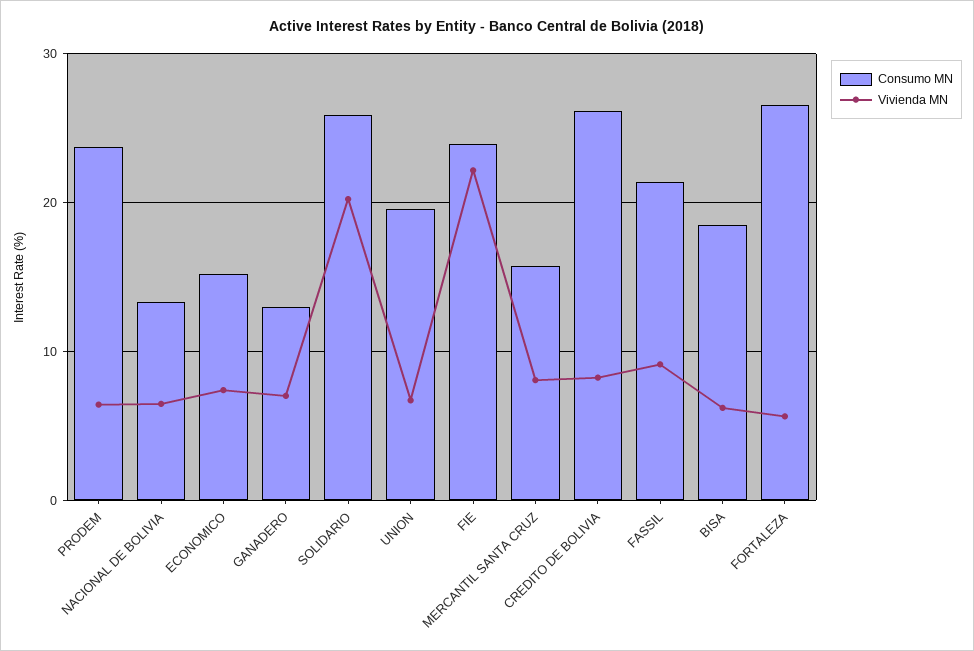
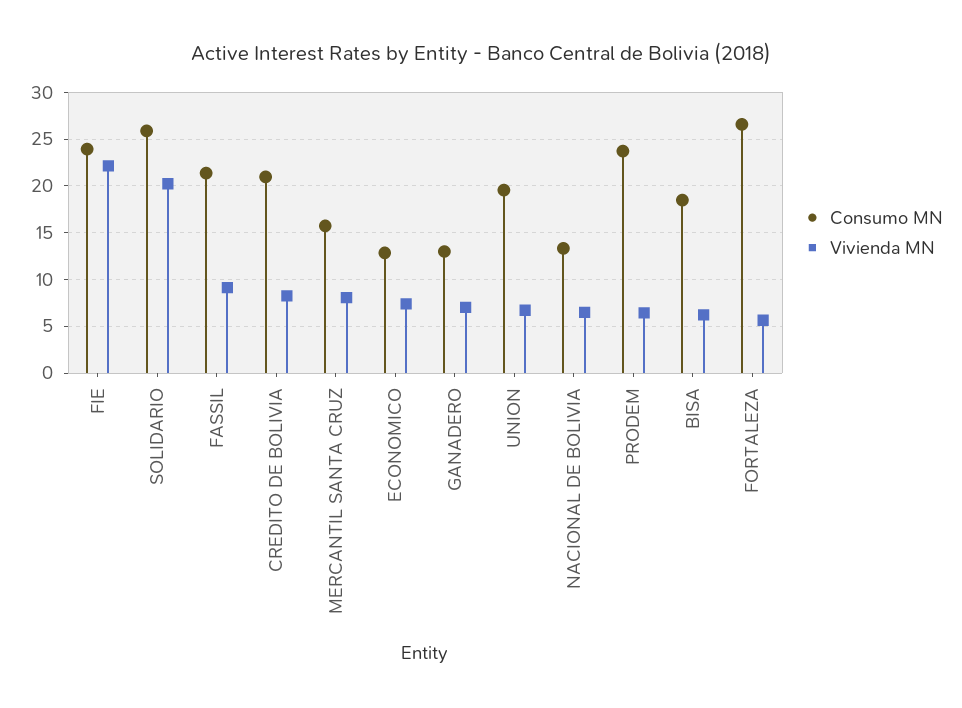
Consumo MN, ECONOMICO: 15 -> 13
Consumo MN, CREDITO DE BOLIVIA: 26 -> 21

